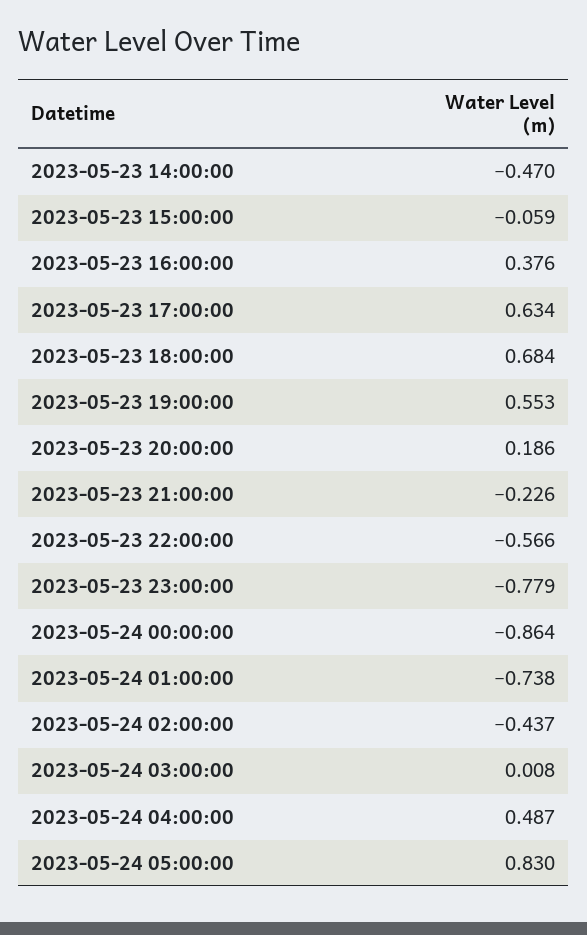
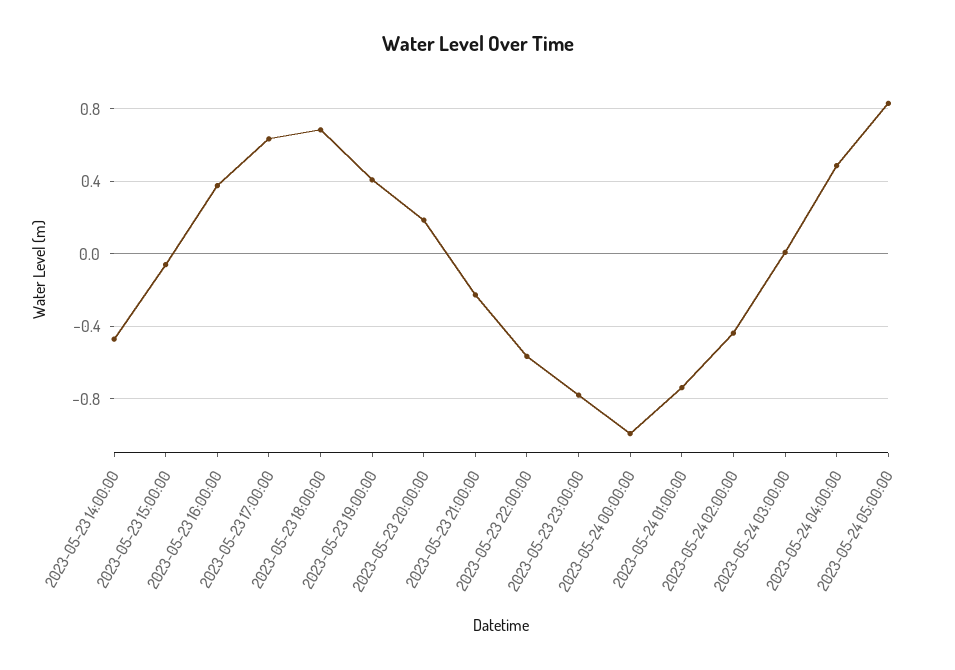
2023-05-23 19:00:00: 0.553 -> 0.4
2023-05-24 00:00:00: -0.864 -> -1

